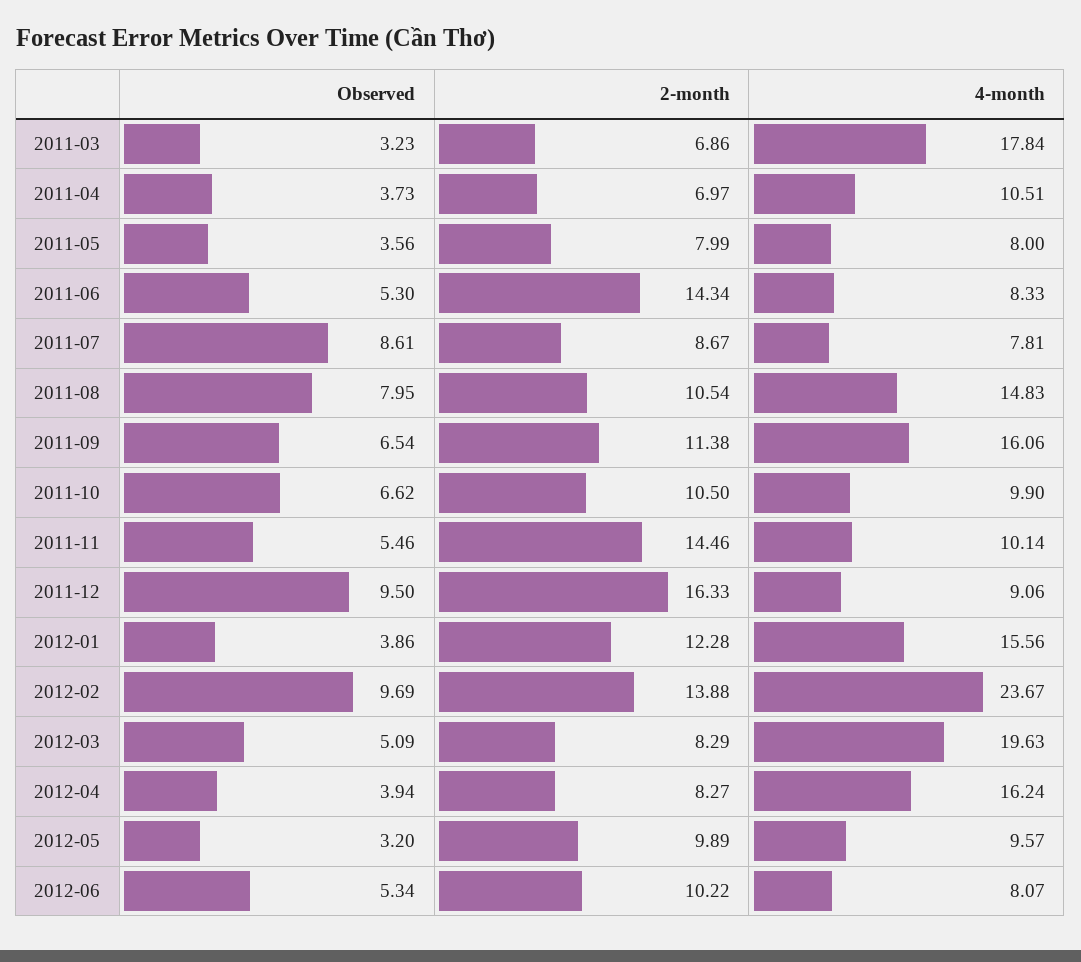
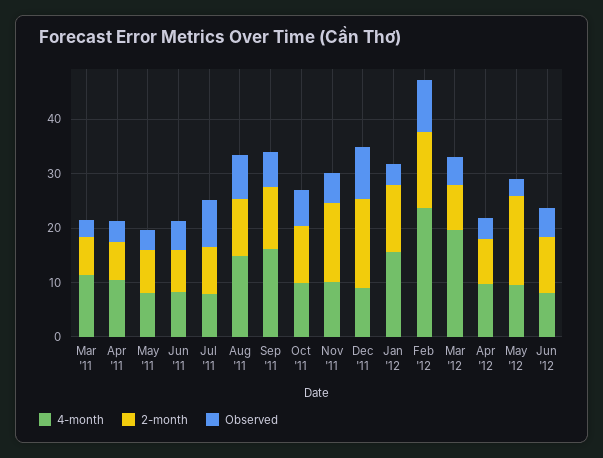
4-month, 2011-03: 17.84 -> 12
2-month, 2011-06: 14.34 -> 8
4-month, 2012-04: 16.24 -> 10
2-month, 2012-05: 9.89 -> 16

